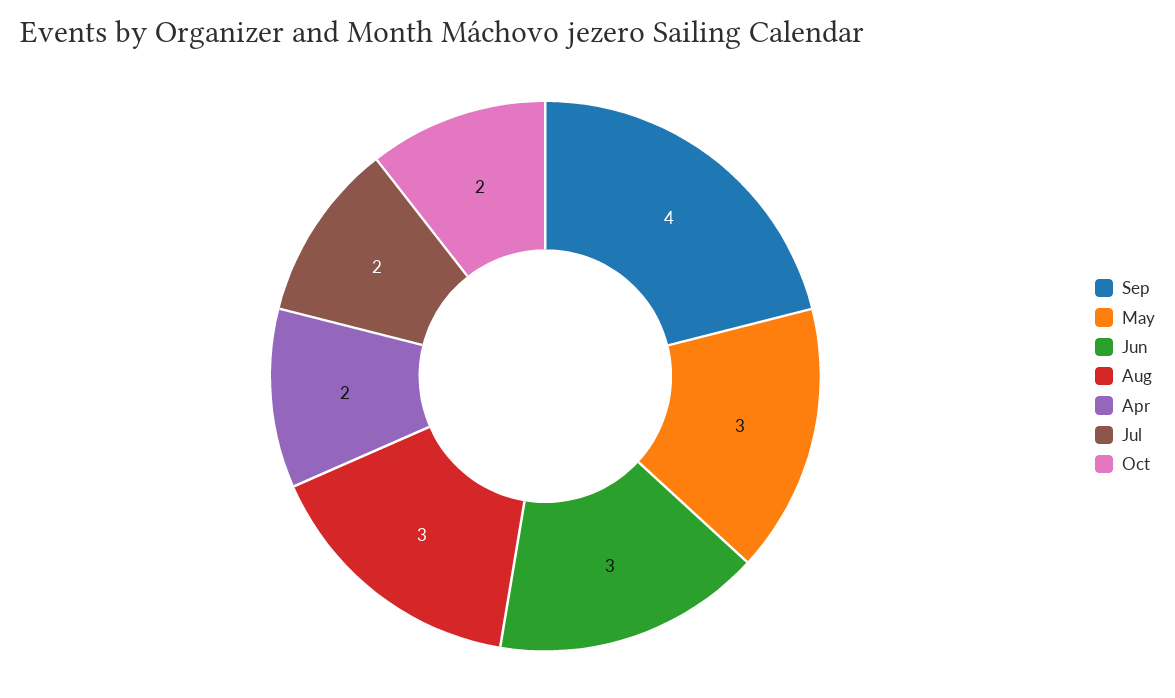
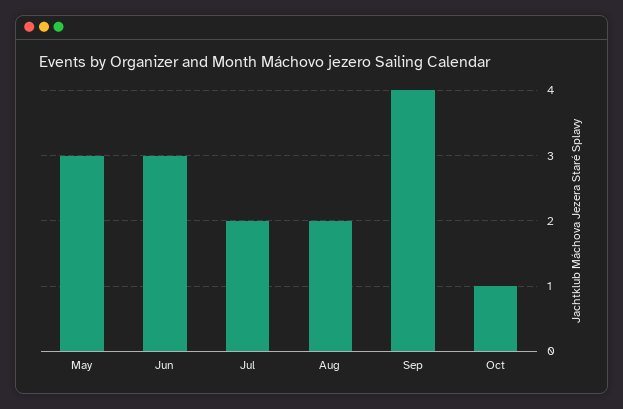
Aug: 3 -> 2
Apr: 2 -> none
Oct: 2 -> 1

